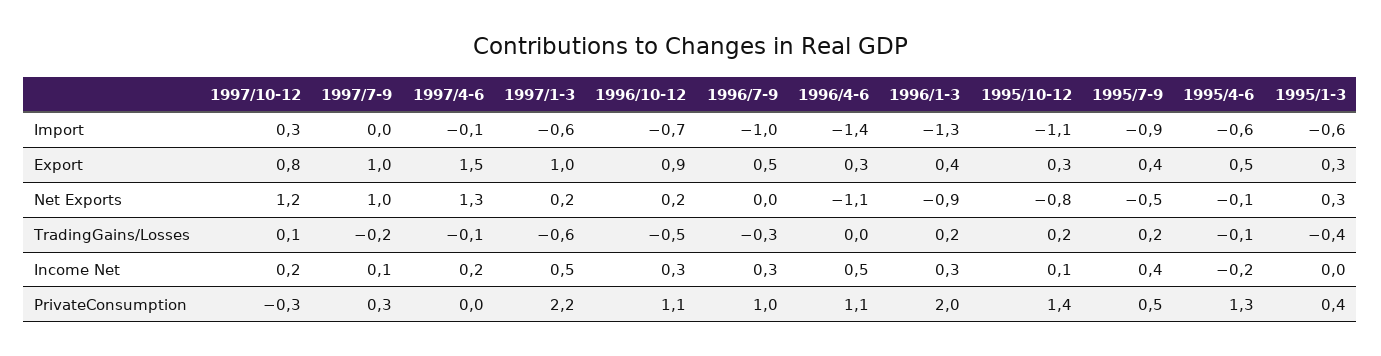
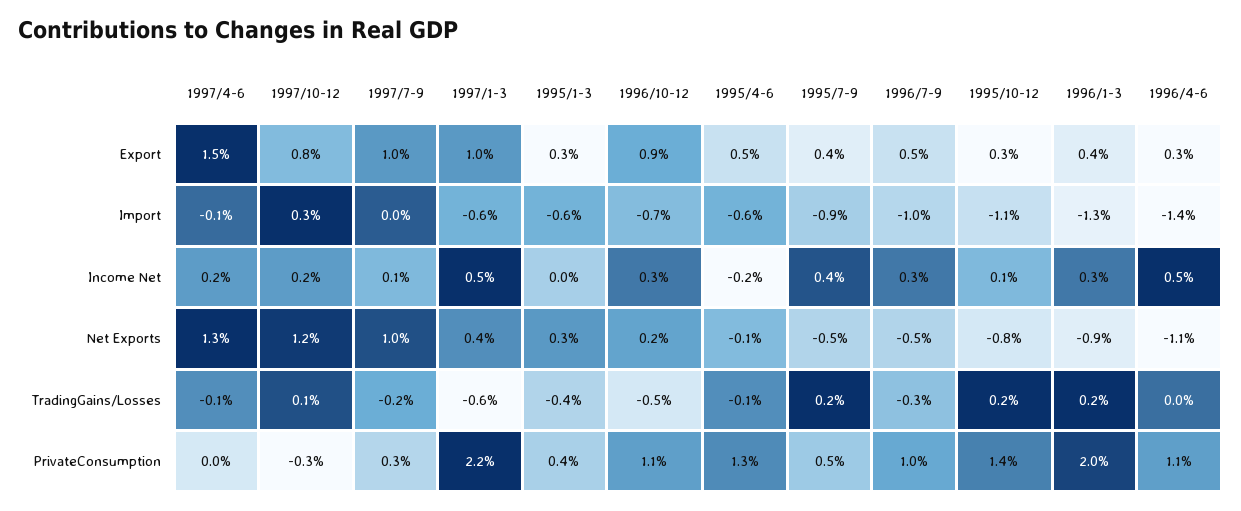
1997/1-3, Net Exports: 0.2 -> 0.4
1996/7-9, Net Exports: 0 -> -0.5

